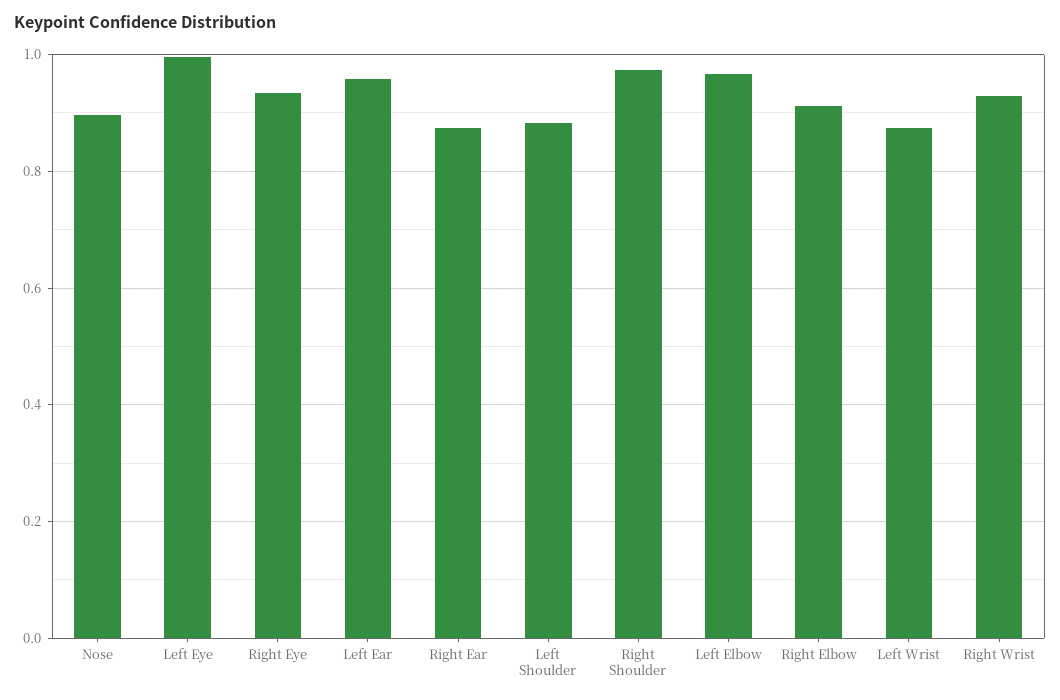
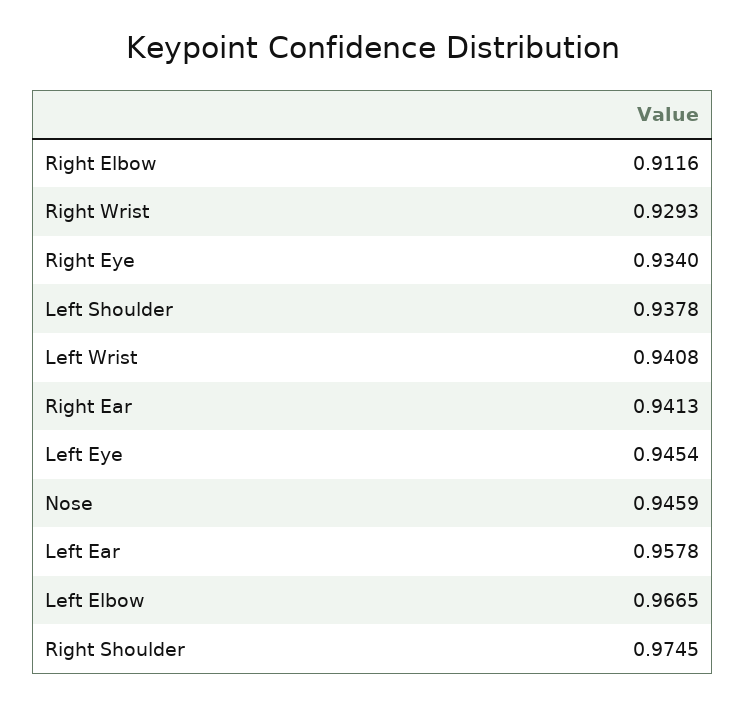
Nose: 0.9 -> 0.9459
Left Eye: 1 -> 0.9454
Right Ear: 0.88 -> 0.9413
Left Shoulder: 0.88 -> 0.9378
Left Wrist: 0.88 -> 0.9408

